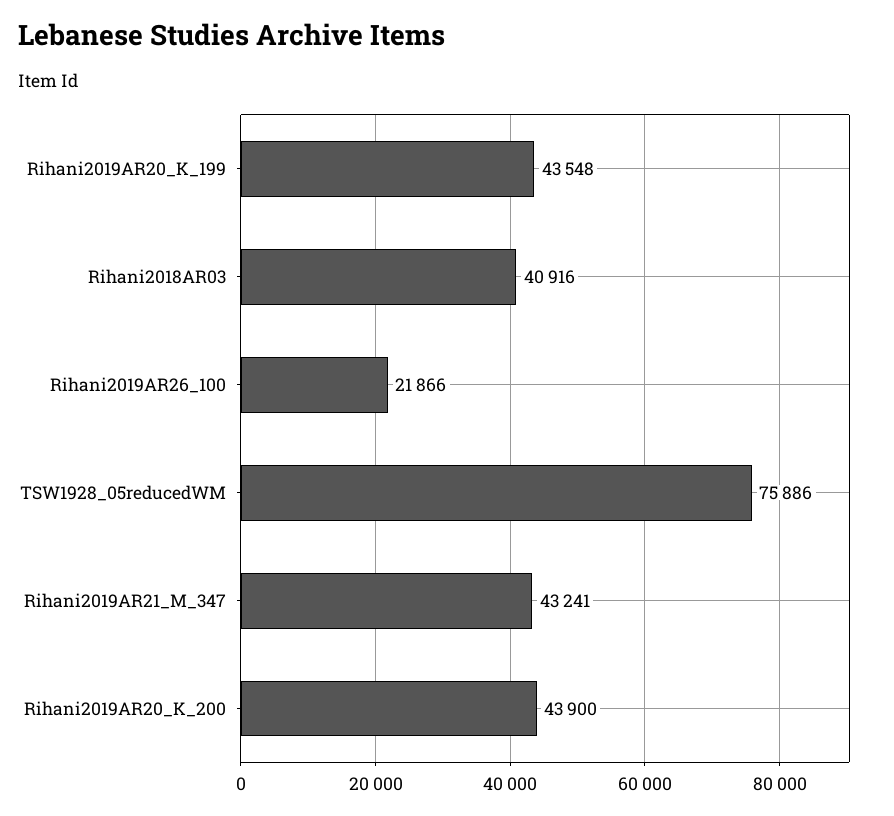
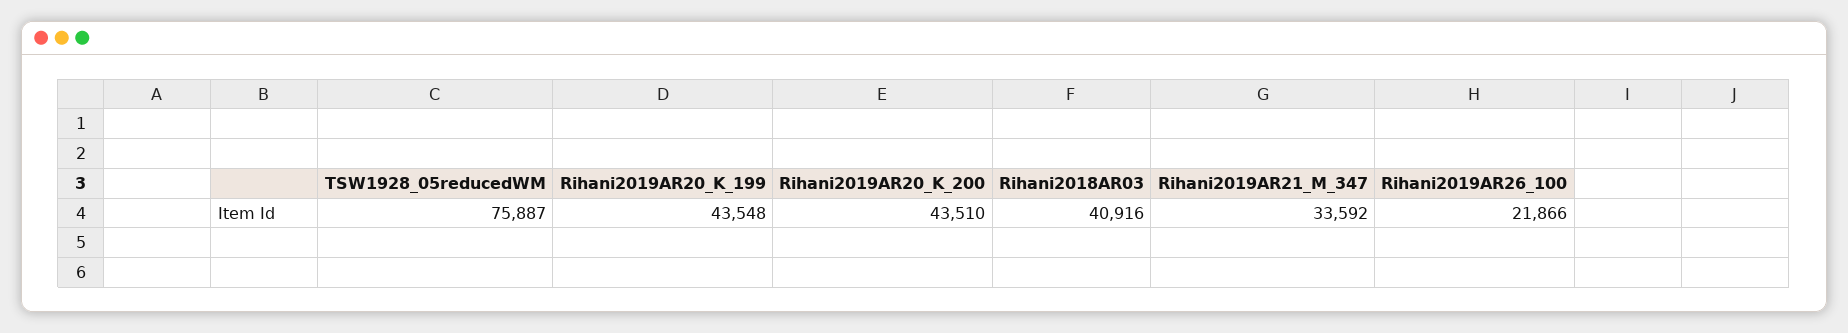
TSW1928_05reducedWM: 75886 -> 75887
Rihani2019AR21_M_347: 43241 -> 33592
Rihani2019AR20_K_200: 43900 -> 43510

